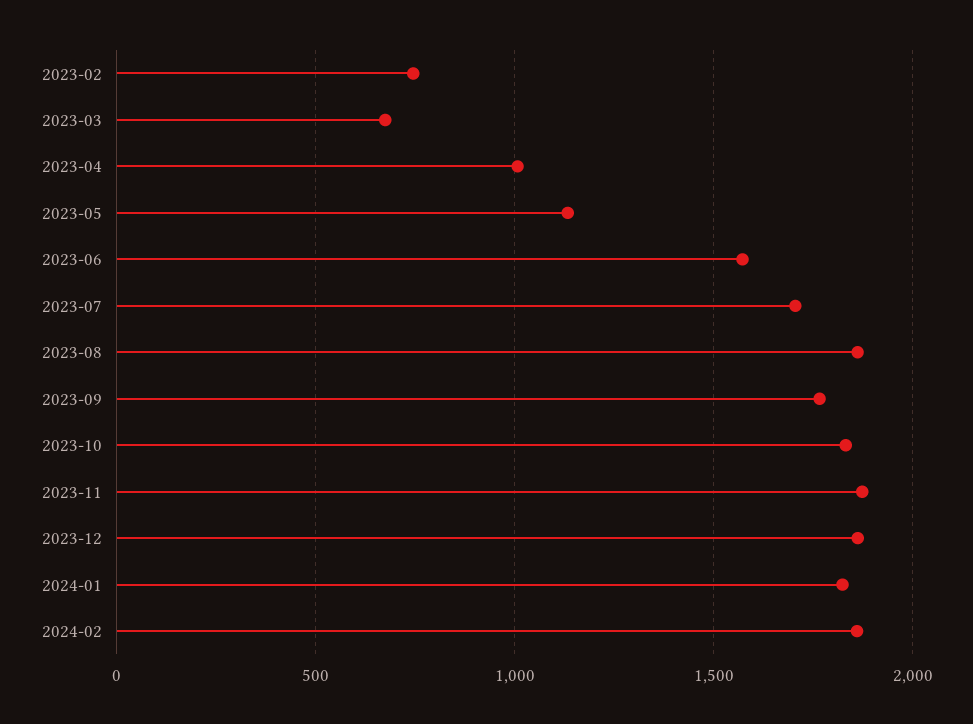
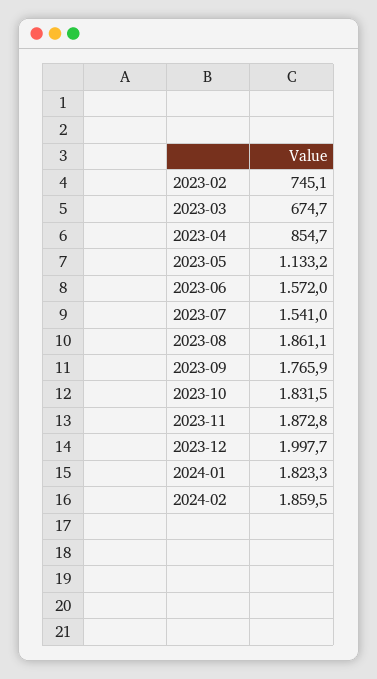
2023-04: 1000 -> 854.7
2023-07: 1700 -> 1541
2023-12: 1850 -> 1997.7

